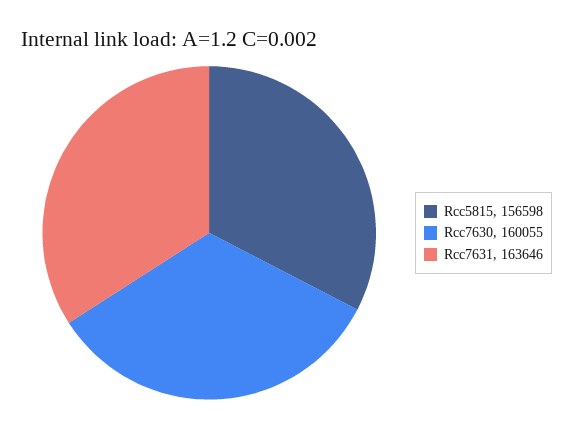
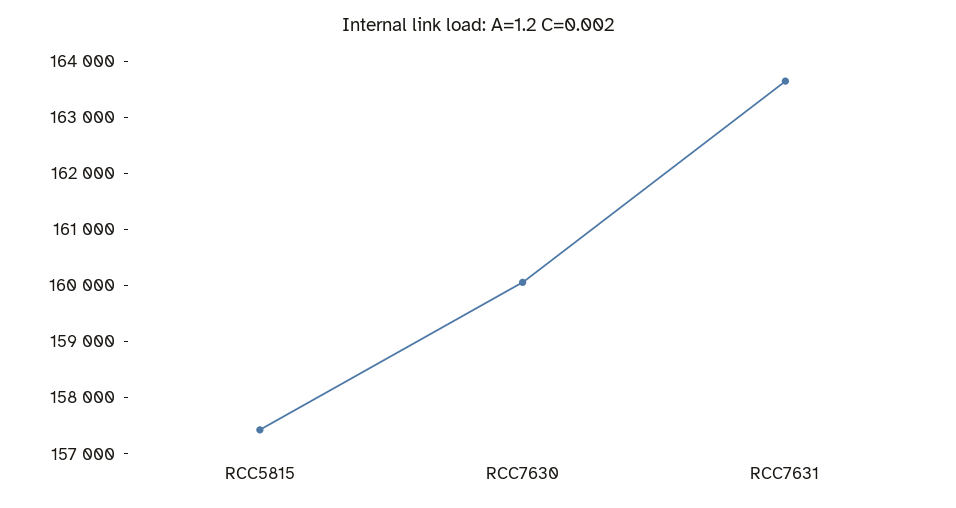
Rcc5815: 156598 -> 157400

